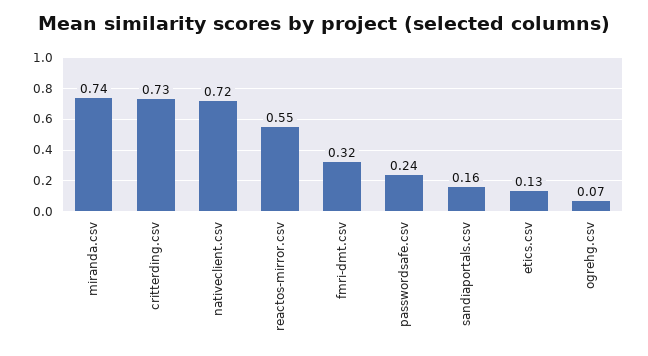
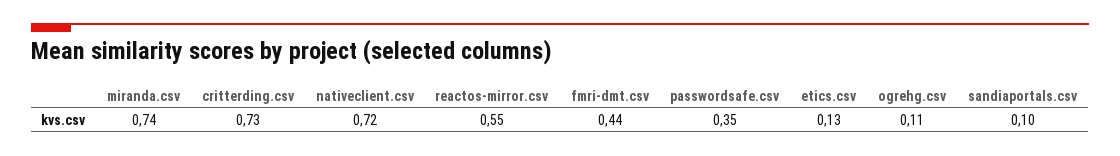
fmri-dmt.csv: 0.32 -> 0.44
passwordsafe.csv: 0.24 -> 0.35
sandiaportals.csv: 0.16 -> 0.1
ogrehg.csv: 0.07 -> 0.11

